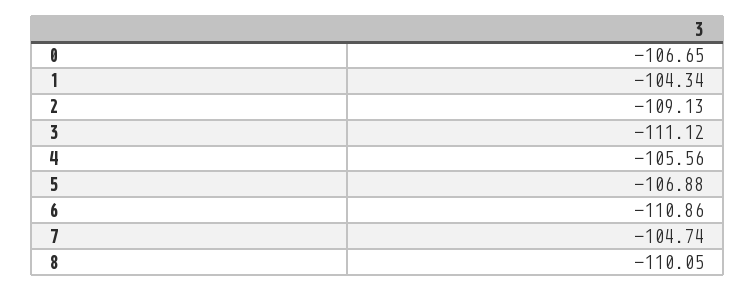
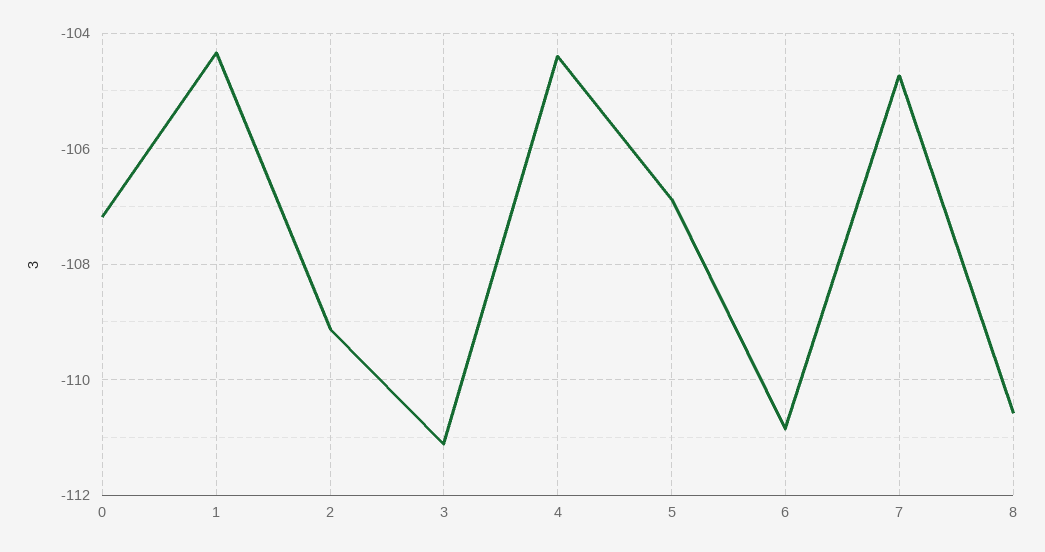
0: -106.65 -> -107.2
4: -105.56 -> -104.4
8: -110.05 -> -110.6

